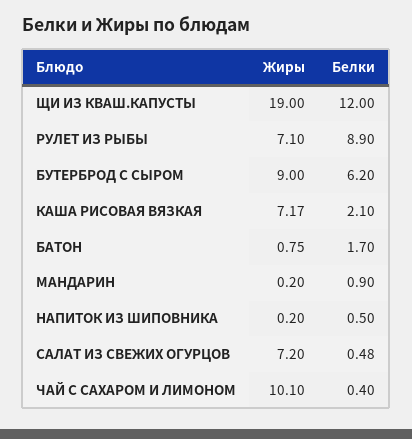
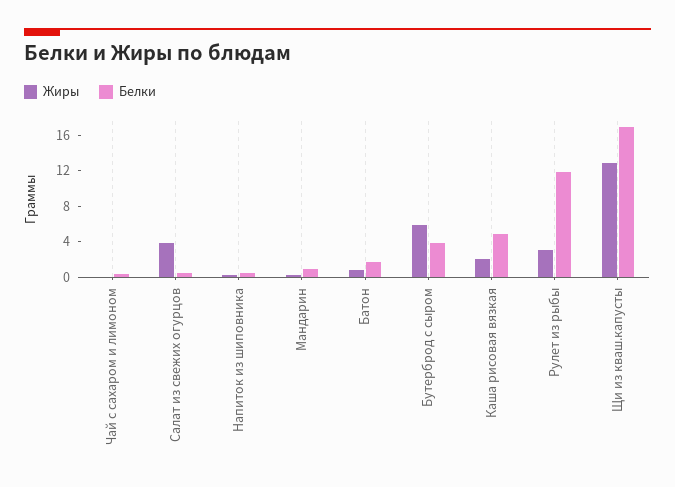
Жиры, ЩИ ИЗ КВАШ.КАПУСТЫ: 19 -> 13
Белки, ЩИ ИЗ КВАШ.КАПУСТЫ: 12 -> 17
Жиры, РУЛЕТ ИЗ РЫБЫ: 7.1 -> 3
Белки, РУЛЕТ ИЗ РЫБЫ: 8.9 -> 12
Жиры, БУТЕРБРОД С СЫРОМ: 9 -> 6
Белки, БУТЕРБРОД С СЫРОМ: 6.2 -> 4
Жиры, КАША РИСОВАЯ ВЯЗКАЯ: 7.17 -> 2
Белки, КАША РИСОВАЯ ВЯЗКАЯ: 2.1 -> 5
Жиры, САЛАТ ИЗ СВЕЖИХ ОГУРЦОВ: 7.2 -> 4
Жиры, ЧАЙ С САХАРОМ И ЛИМОНОМ: 10.1 -> 0

